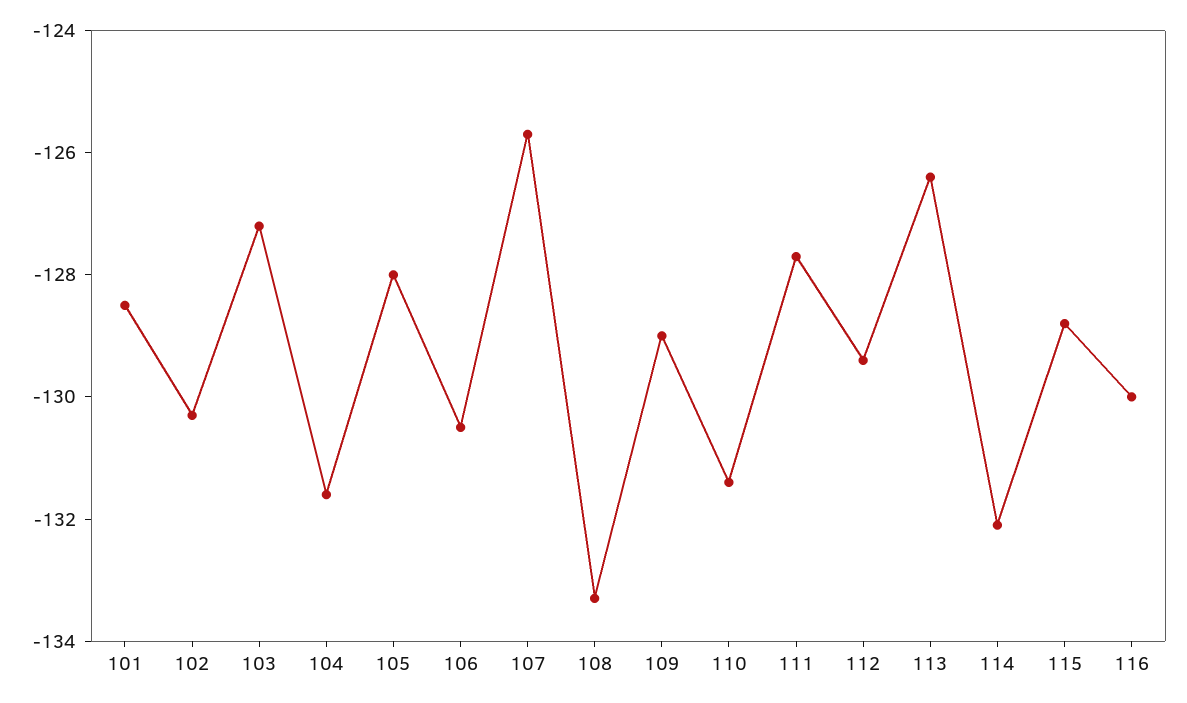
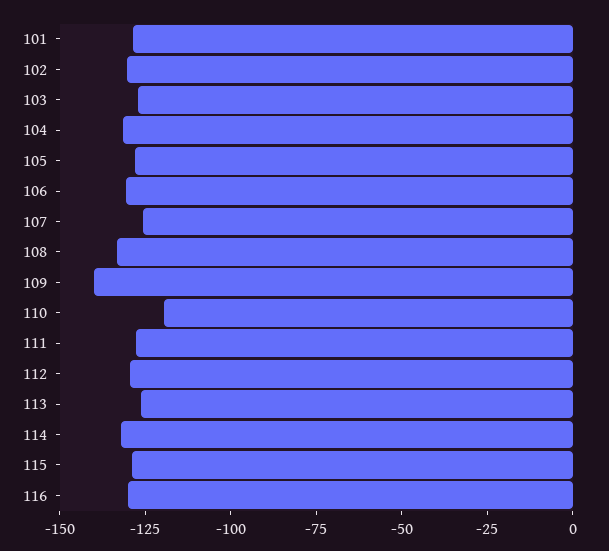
109: -129 -> -140
110: -131.5 -> -120

